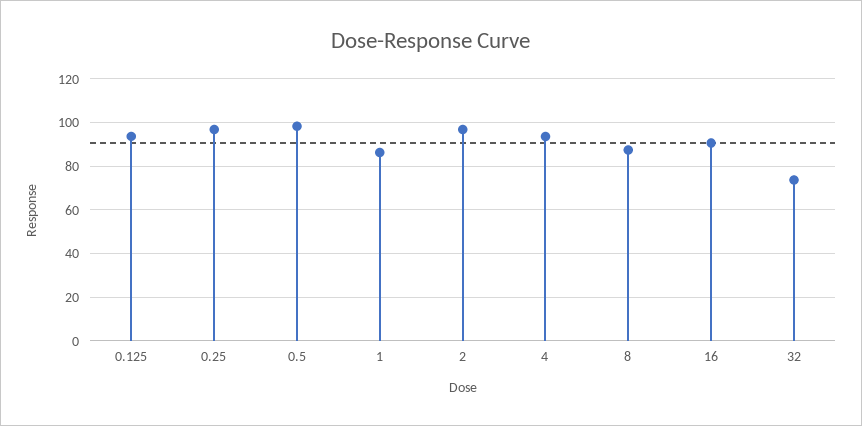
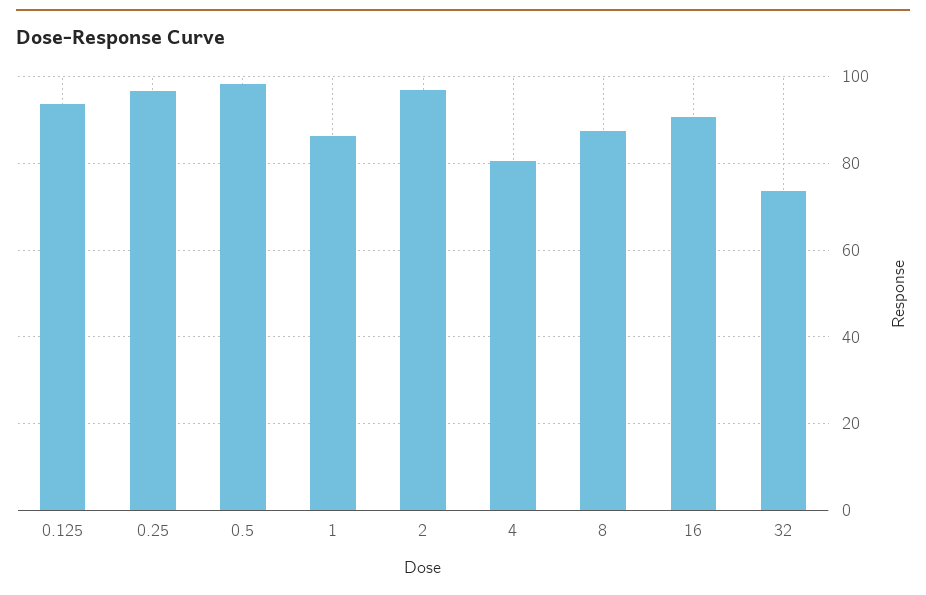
4: 95 -> 80

